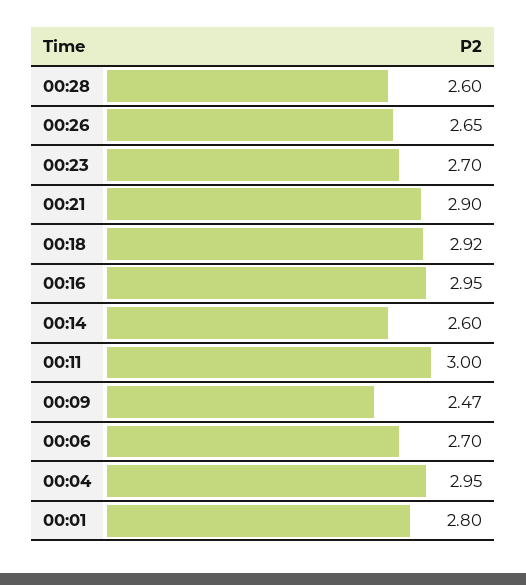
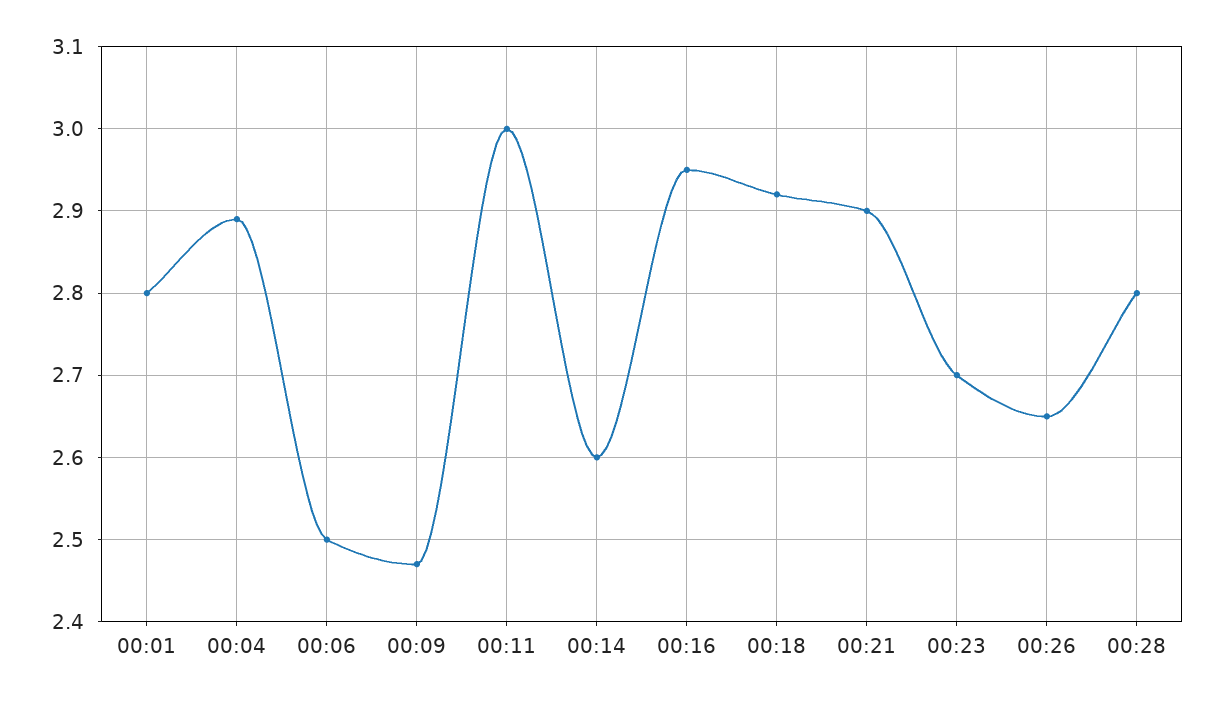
00:28: 2.6 -> 2.8
00:06: 2.7 -> 2.5
00:04: 2.95 -> 2.89

